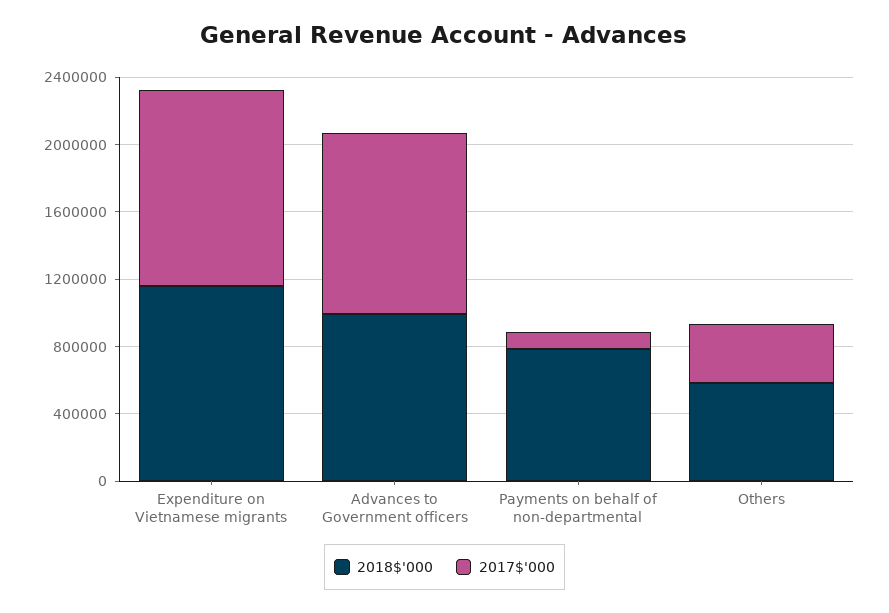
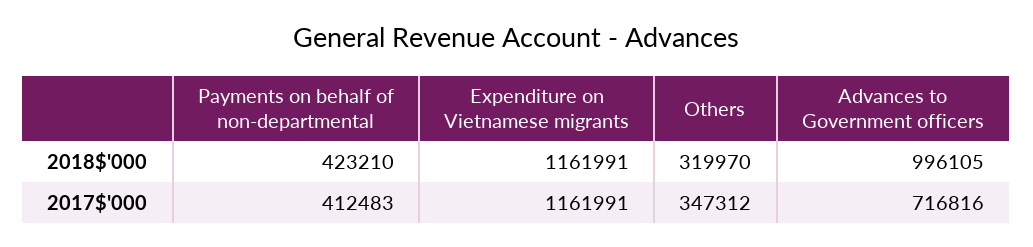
2017$'000, Advances to Government officers: 1100000 -> 716816
2018$'000, Payments on behalf of non-departmental: 800000 -> 423210
2017$'000, Payments on behalf of non-departmental: 100000 -> 412483
2018$'000, Others: 600000 -> 319970

